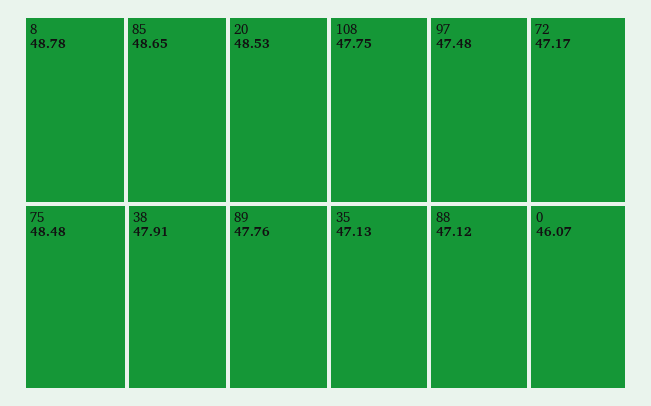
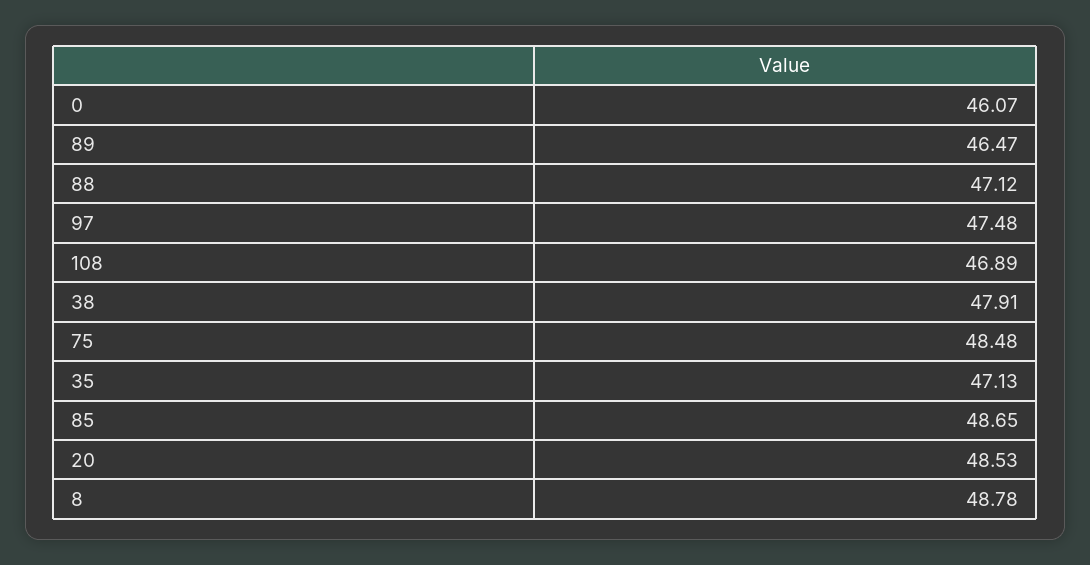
89: 47.76 -> 46.47
108: 47.75 -> 46.89
72: 47.17 -> none

